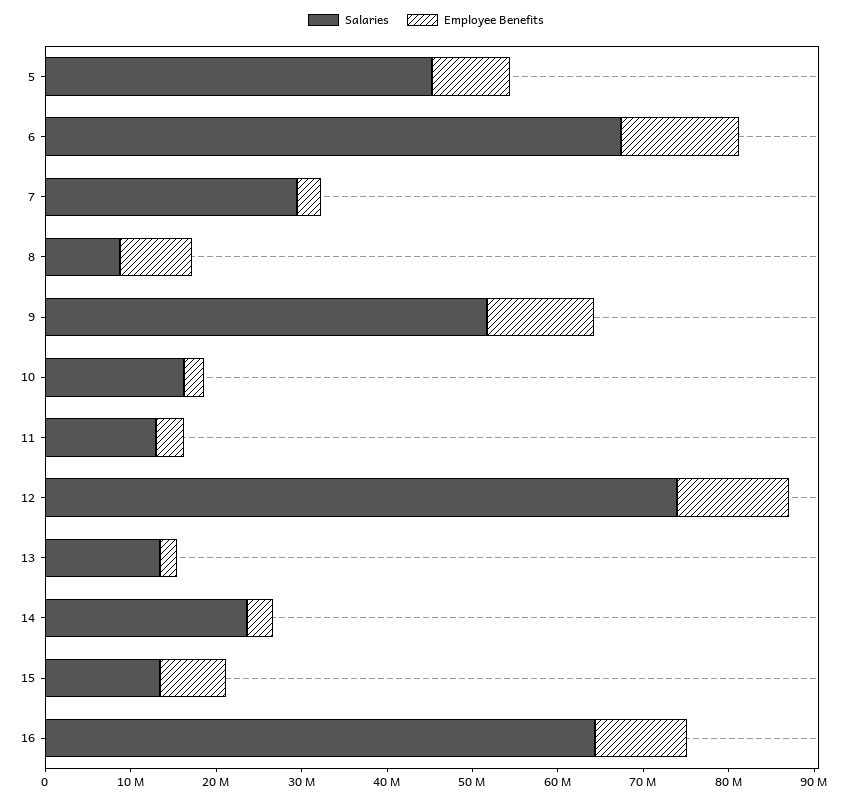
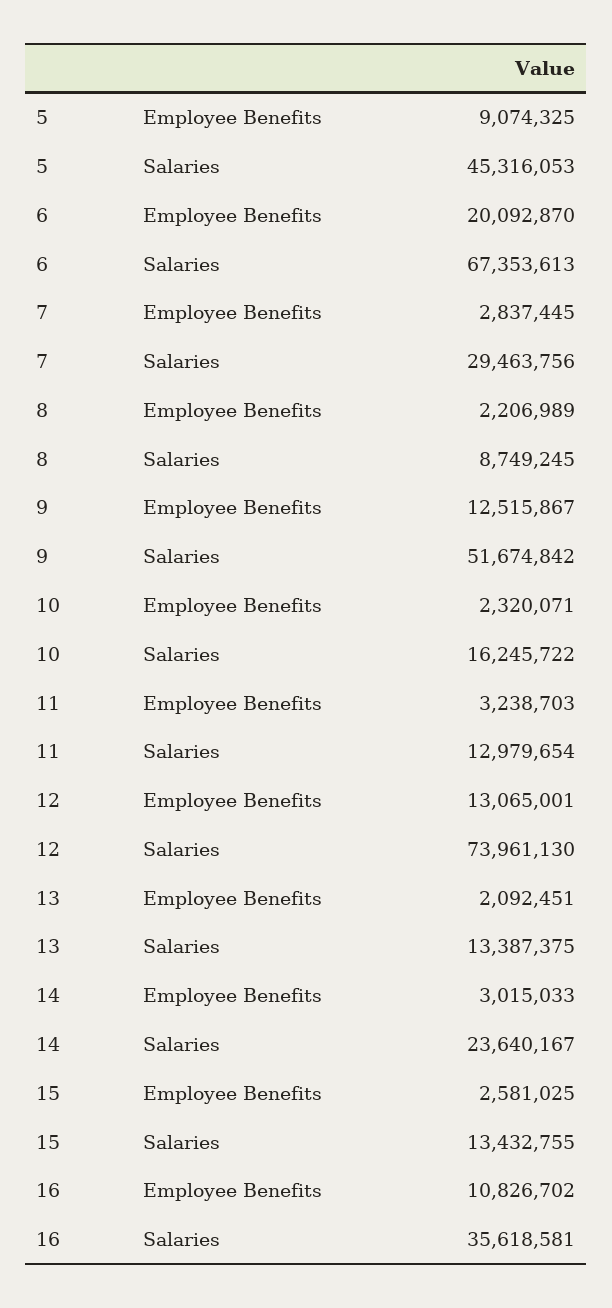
Employee Benefits, 6: 14000000 -> 20092870
Employee Benefits, 8: 8000000 -> 2206989
Employee Benefits, 15: 8000000 -> 2581025
Salaries, 16: 64000000 -> 35618581

